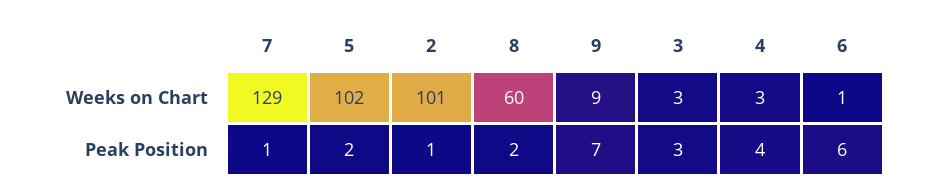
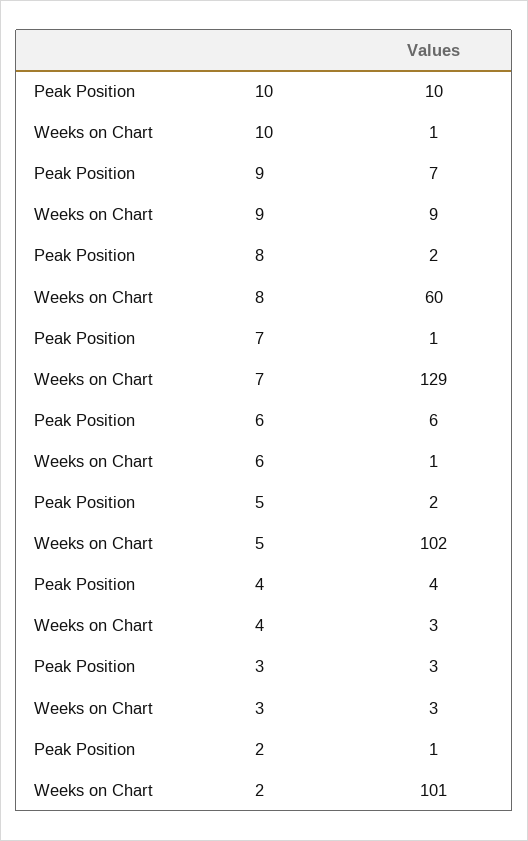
10, Peak Position: none -> 10
10, Weeks on Chart: none -> 1

